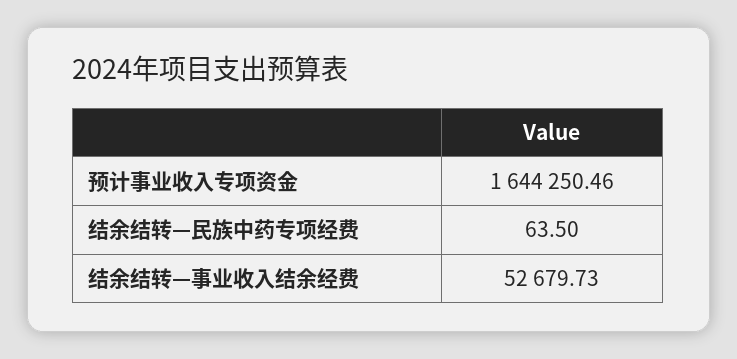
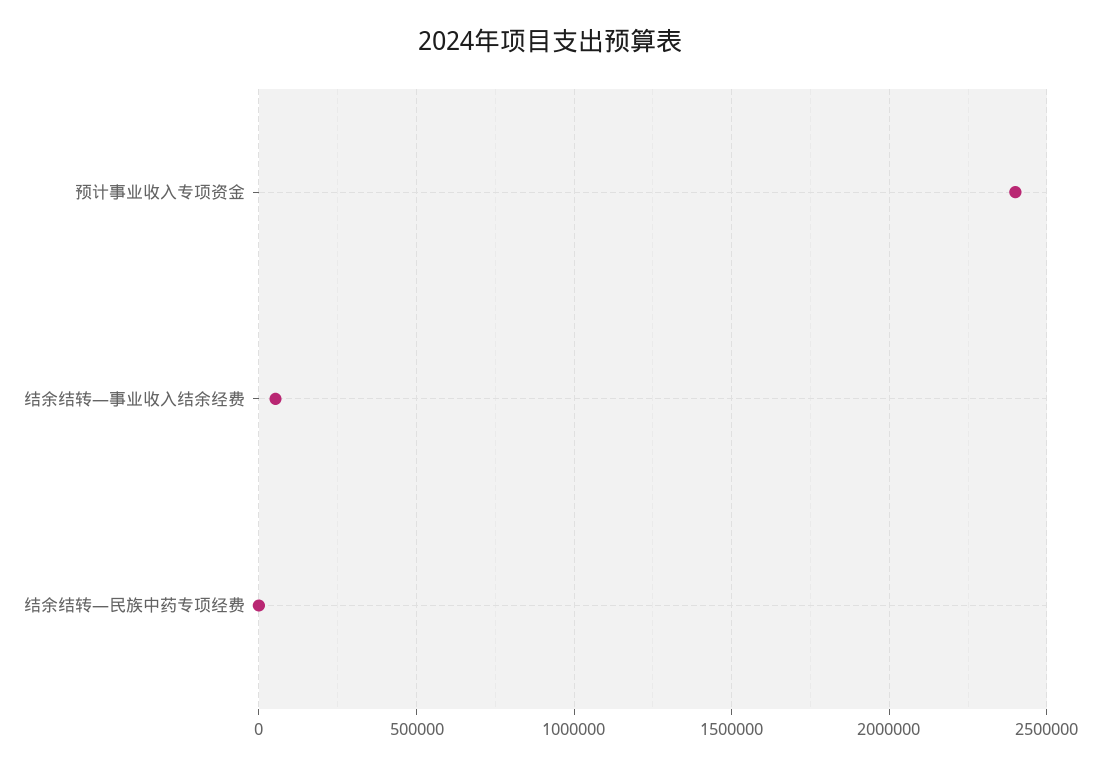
预计事业收入专项资金: 1644250.46 -> 2400000

